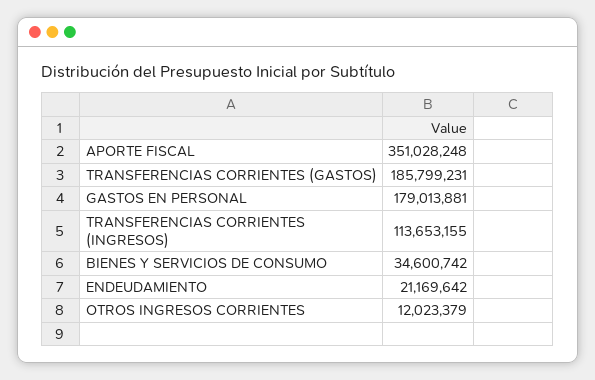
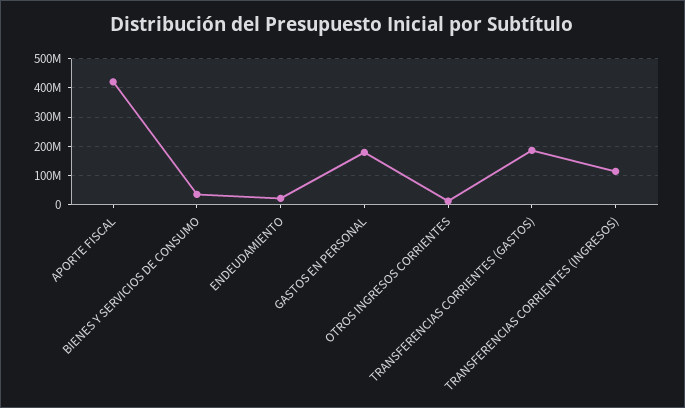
APORTE FISCAL: 351028248 -> 425000000

